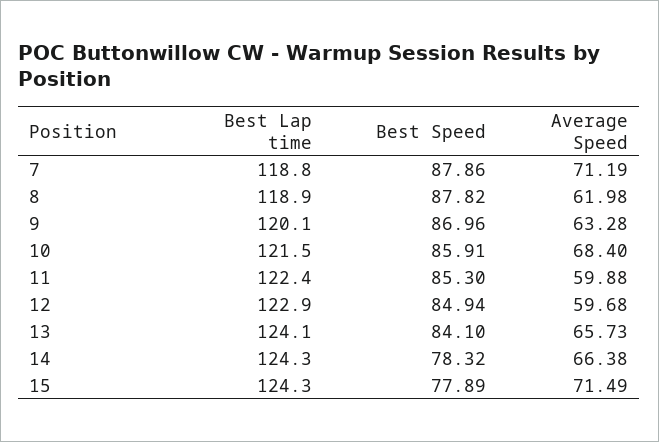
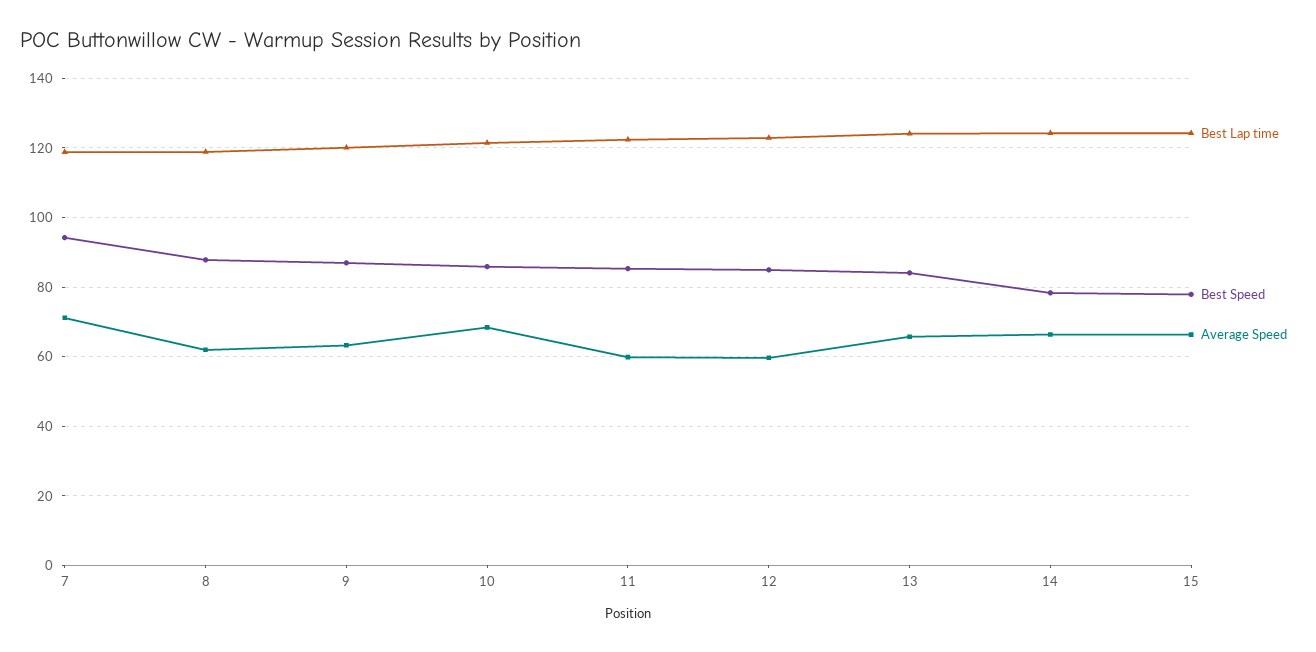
Best Speed, 7: 87.86 -> 94
Average Speed, 15: 71.49 -> 66

